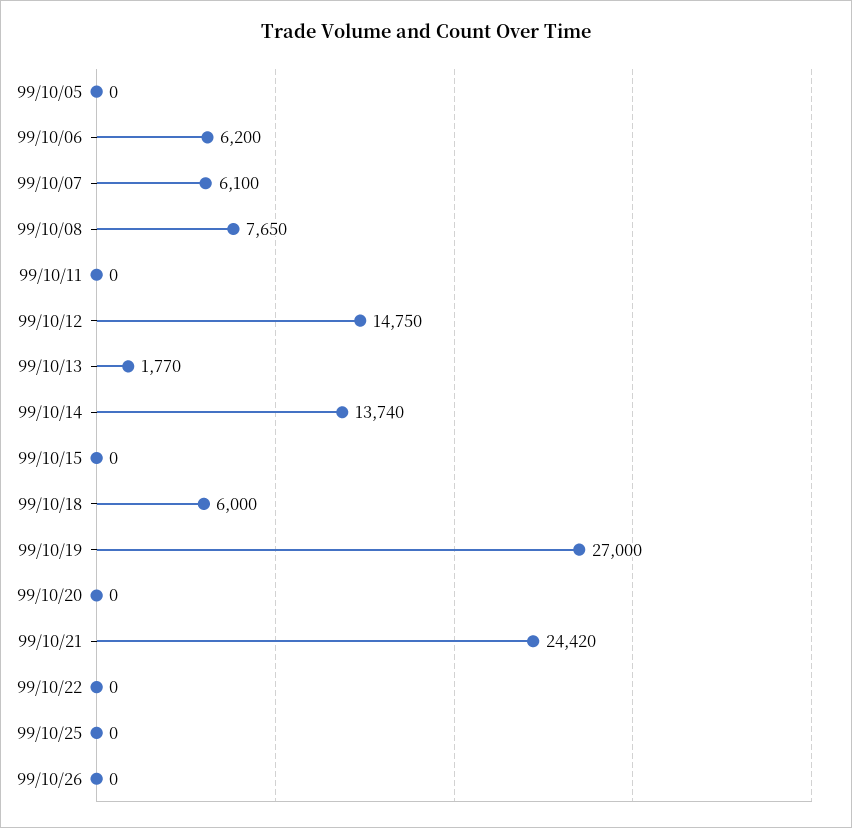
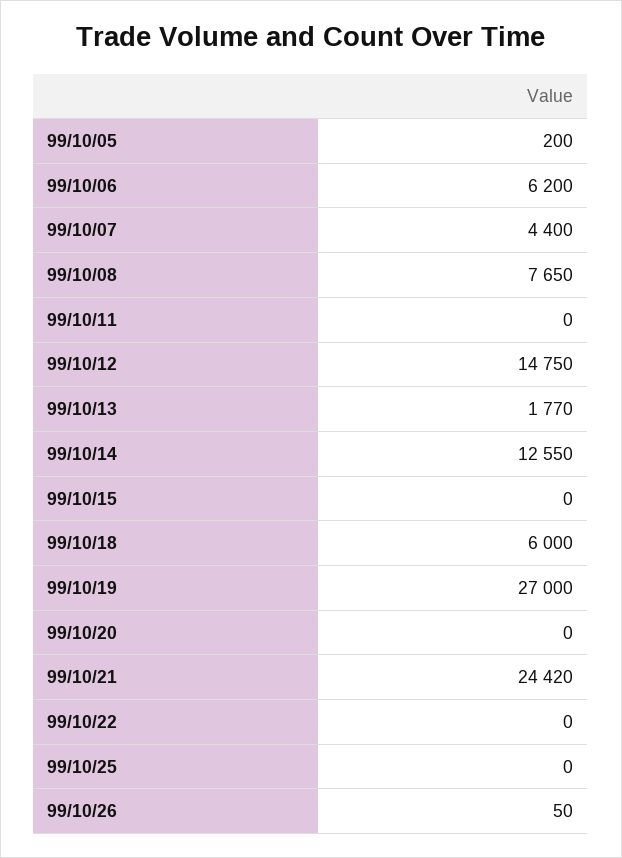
99/10/05: 0 -> 200
99/10/07: 6100 -> 4400
99/10/14: 13740 -> 12550
99/10/26: 0 -> 50

